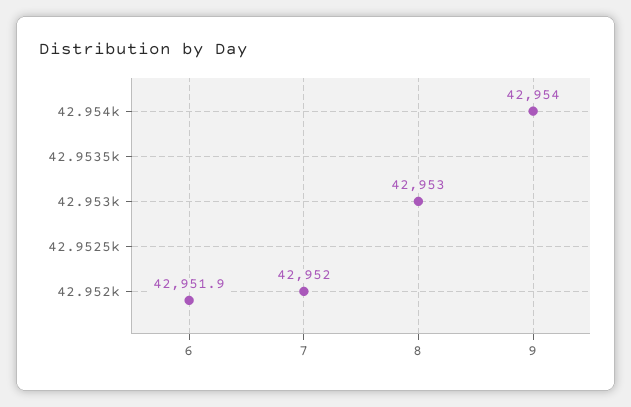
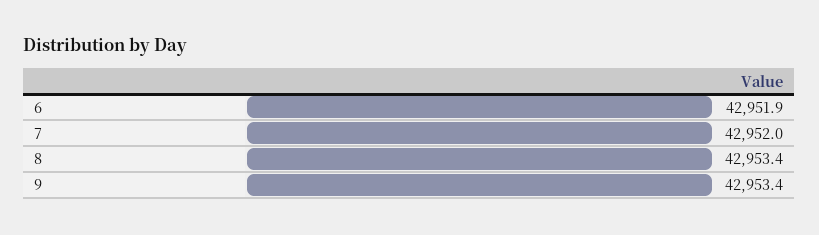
8: 42953 -> 42953.4
9: 42954 -> 42953.4

